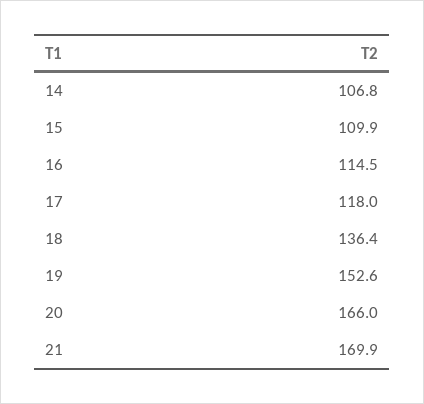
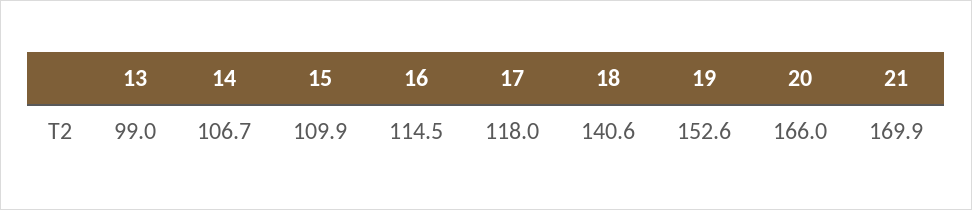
14: 106.8 -> 106.7
18: 136.4 -> 140.6
13: none -> 99

